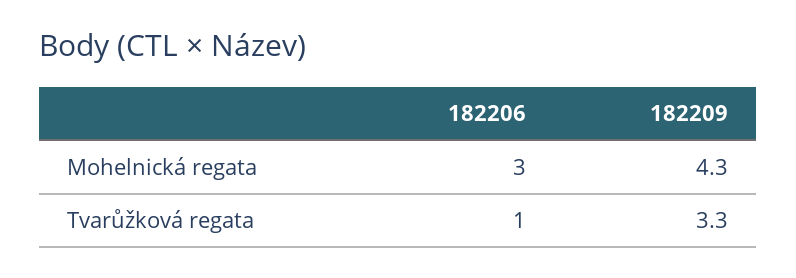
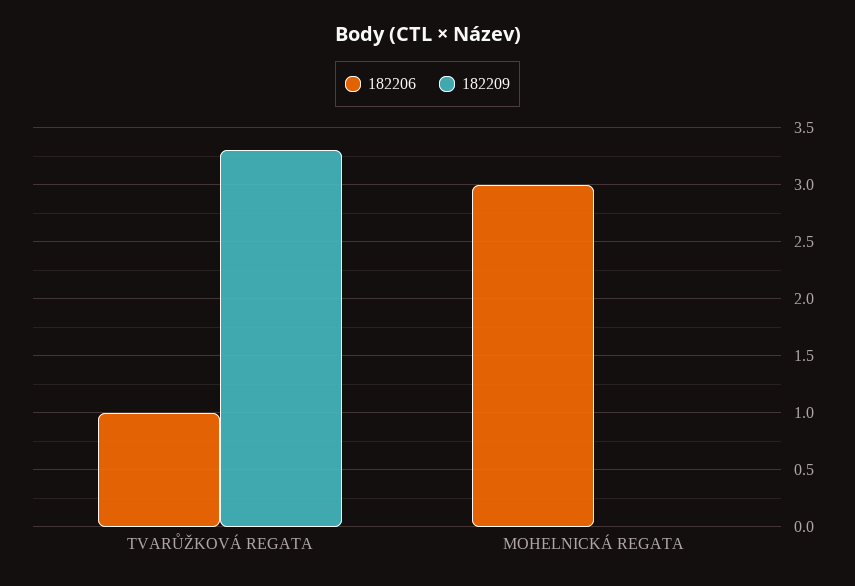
182209, Mohelnická regata: 4.3 -> 0

